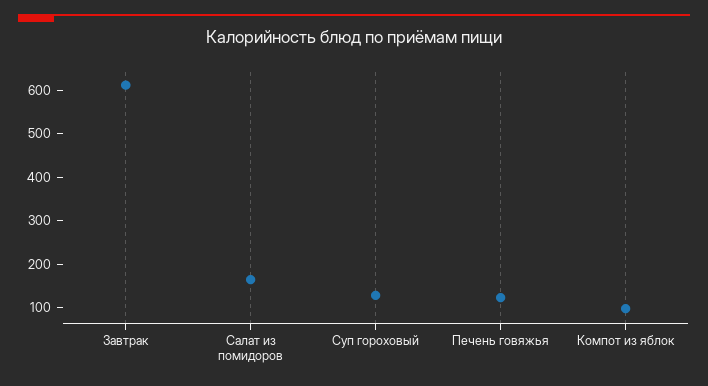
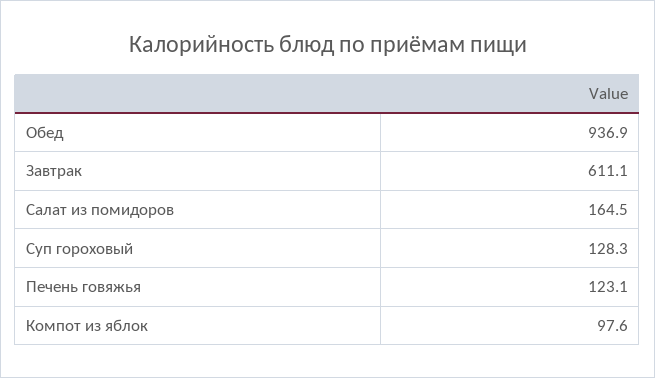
Обед: none -> 936.9

